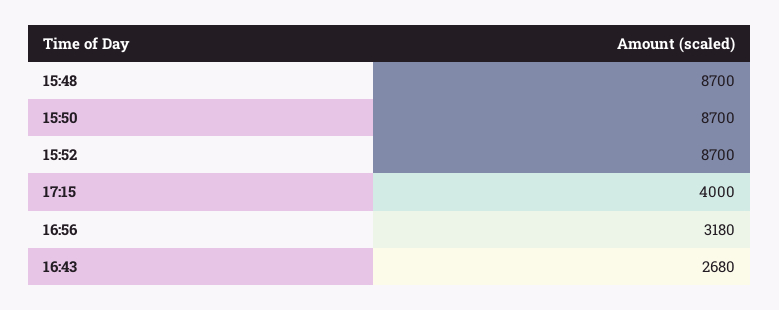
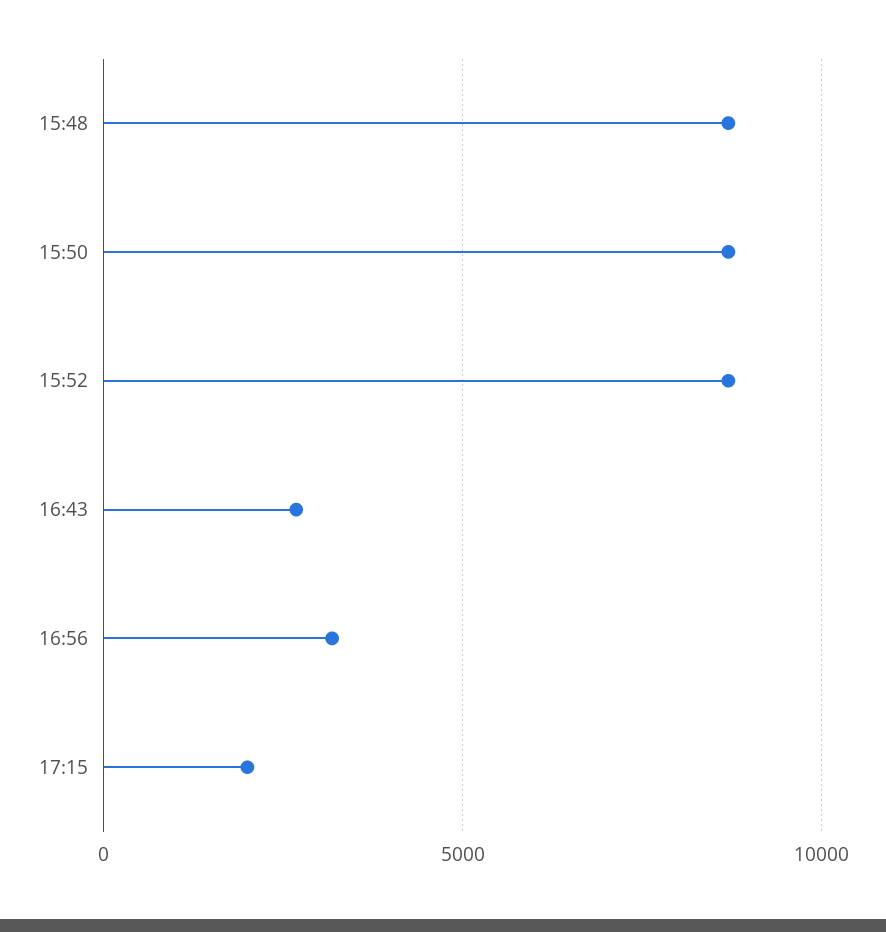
17:15: 4000 -> 2000

